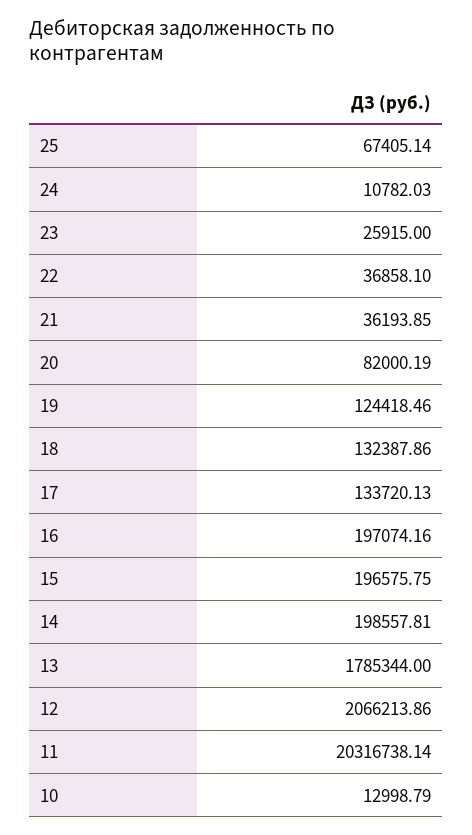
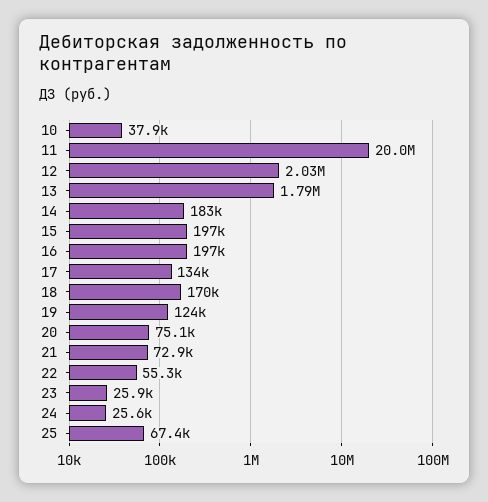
24: 10782.03 -> 25600
22: 36858.1 -> 55300
21: 36193.85 -> 72900
20: 82000.19 -> 75100
18: 132387.86 -> 170000
14: 198557.81 -> 183000
12: 2066213.86 -> 2030000
11: 20316738.14 -> 20000000
10: 12998.79 -> 37900

